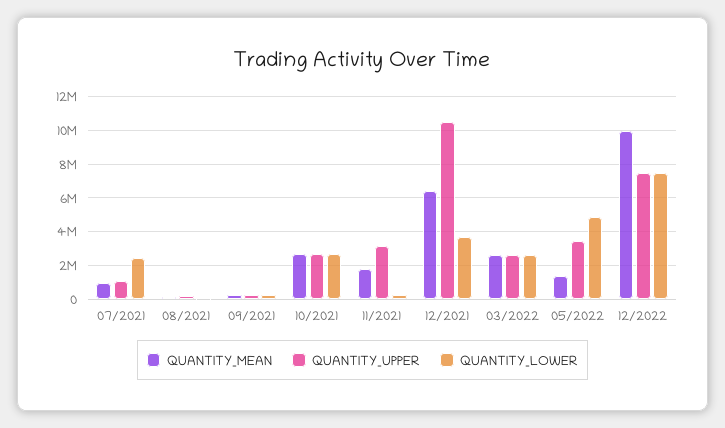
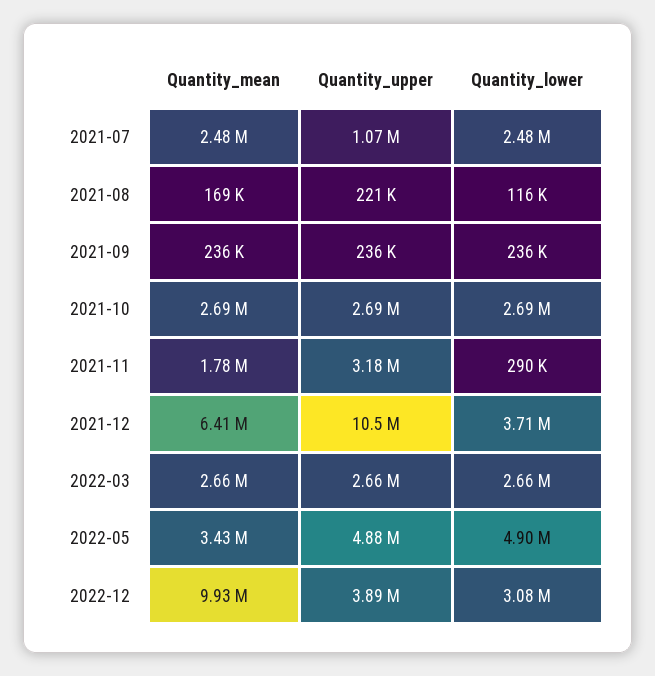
QUANTITY_MEAN, 07/2021: 1000000 -> 2480000
QUANTITY_MEAN, 05/2022: 1500000 -> 3430000
QUANTITY_UPPER, 05/2022: 3500000 -> 4880000
QUANTITY_UPPER, 12/2022: 7500000 -> 3890000
QUANTITY_LOWER, 12/2022: 7500000 -> 3080000

